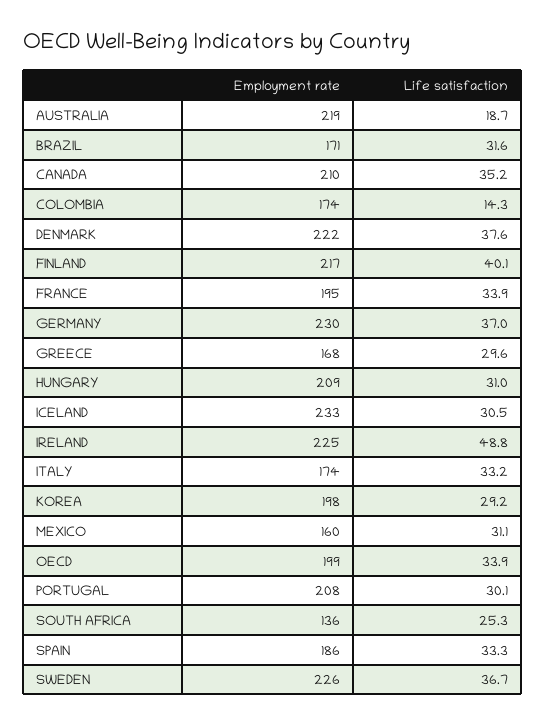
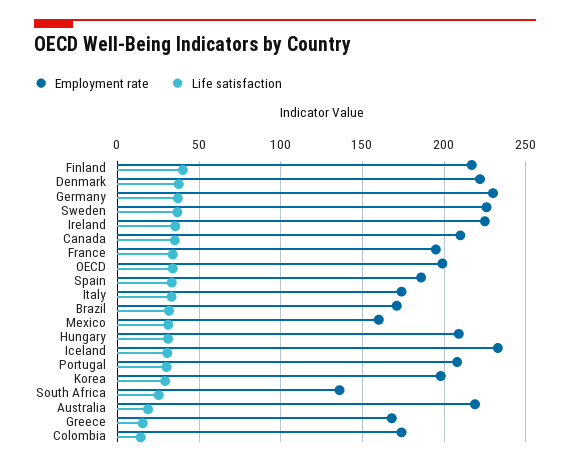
Life satisfaction, GREECE: 29.6 -> 15
Life satisfaction, IRELAND: 48.8 -> 35

